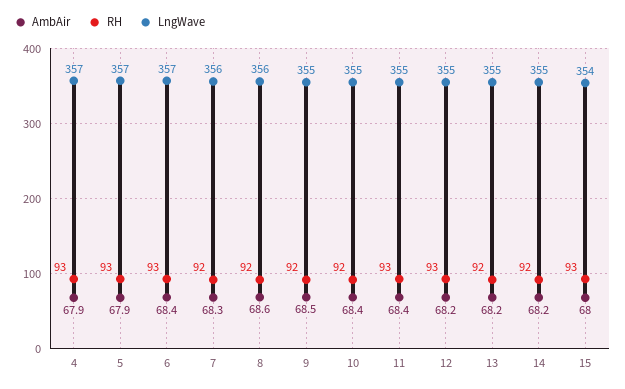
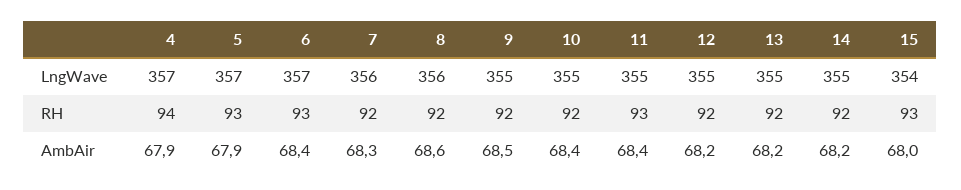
RH, 4: 93 -> 94
RH, 12: 93 -> 92

